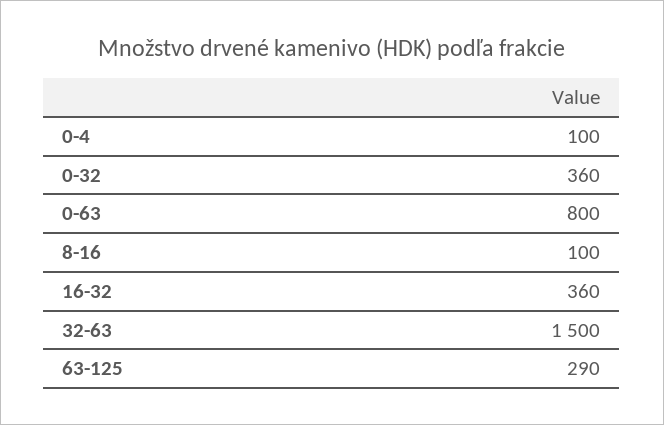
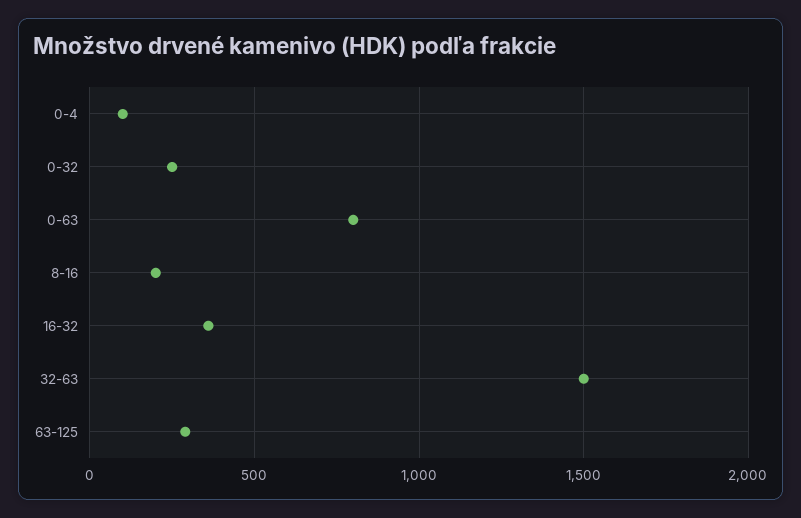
0-32: 360 -> 250
8-16: 100 -> 200

